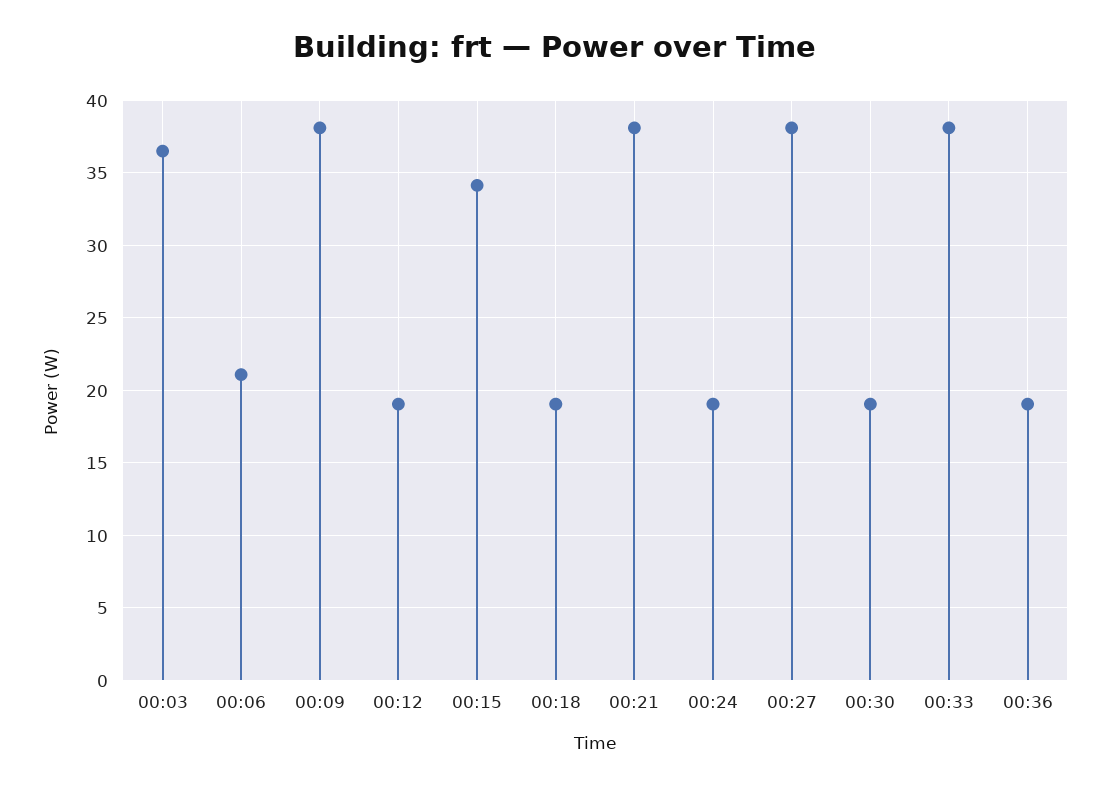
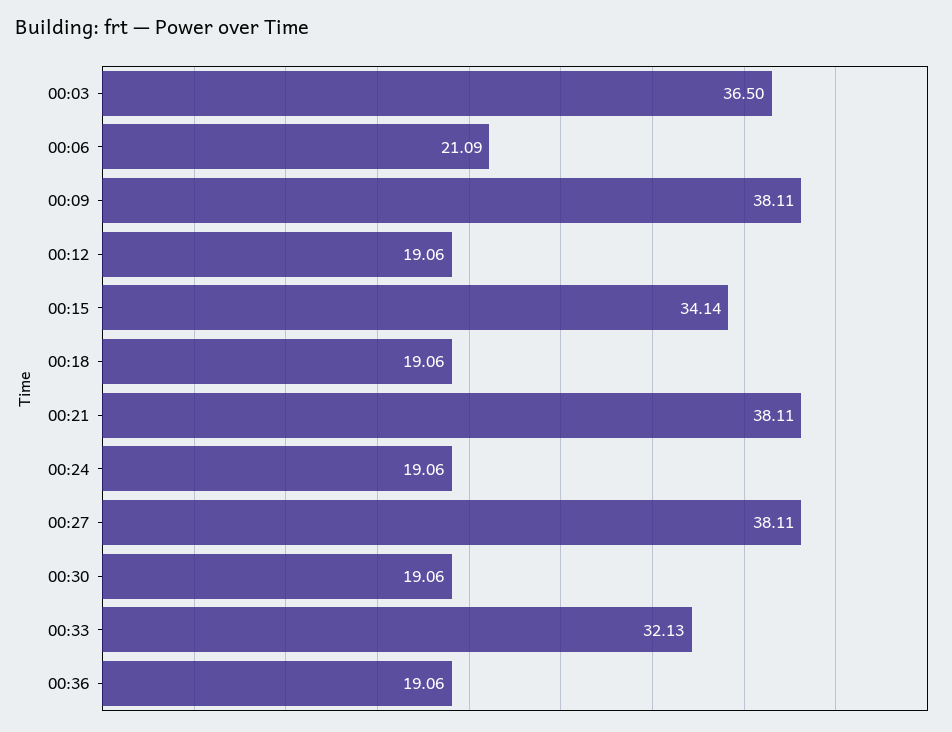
00:33: 38 -> 32.13

